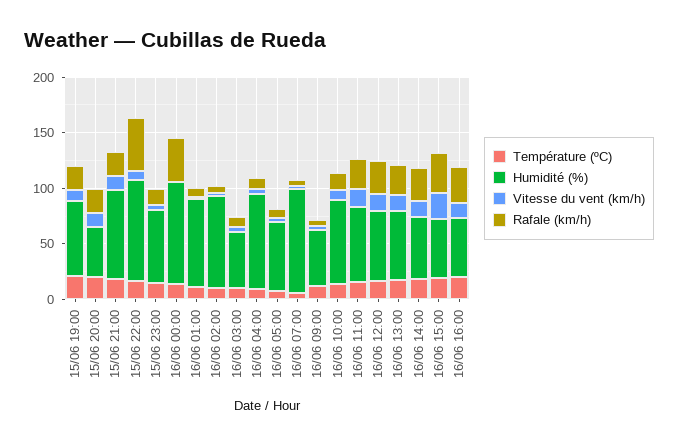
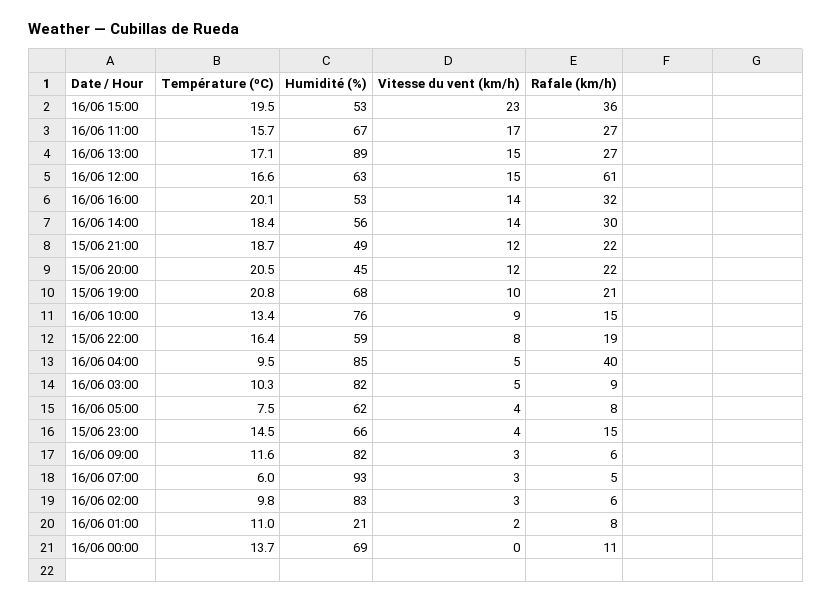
Humidité (%), 15/06 21:00: 80 -> 49
Humidité (%), 15/06 22:00: 90 -> 59
Rafale (km/h), 15/06 22:00: 50 -> 19
Humidité (%), 16/06 00:00: 90 -> 69
Rafale (km/h), 16/06 00:00: 40 -> 11
Humidité (%), 16/06 01:00: 80 -> 21
Humidité (%), 16/06 03:00: 50 -> 82
Rafale (km/h), 16/06 04:00: 10 -> 40
Humidité (%), 16/06 09:00: 50 -> 82
Rafale (km/h), 16/06 12:00: 30 -> 61
Humidité (%), 16/06 13:00: 60 -> 89

